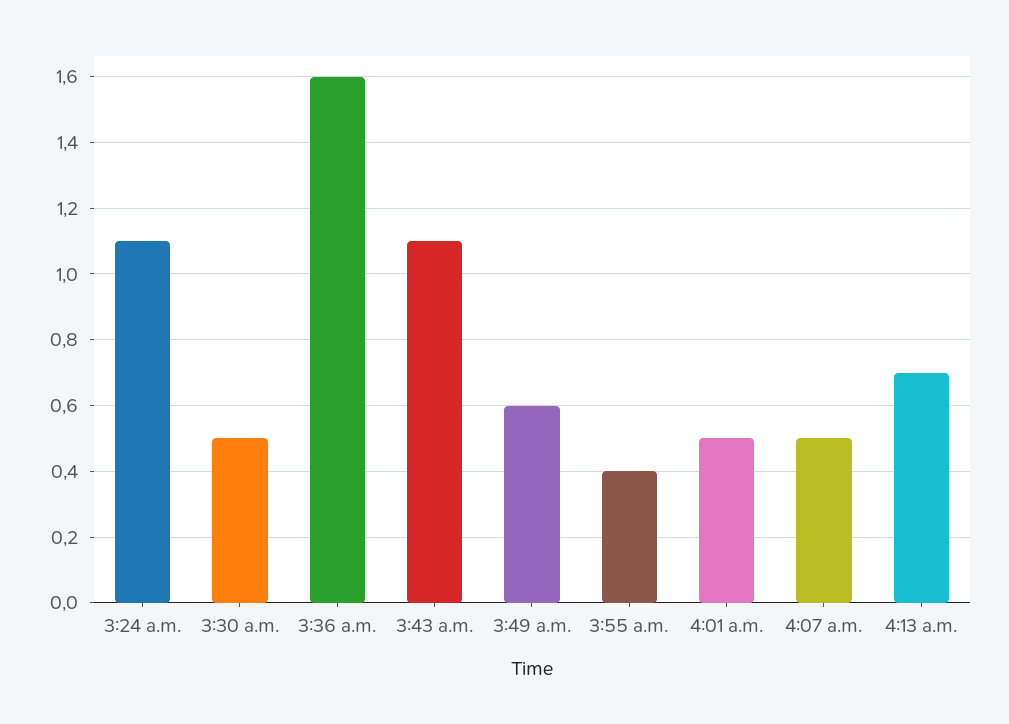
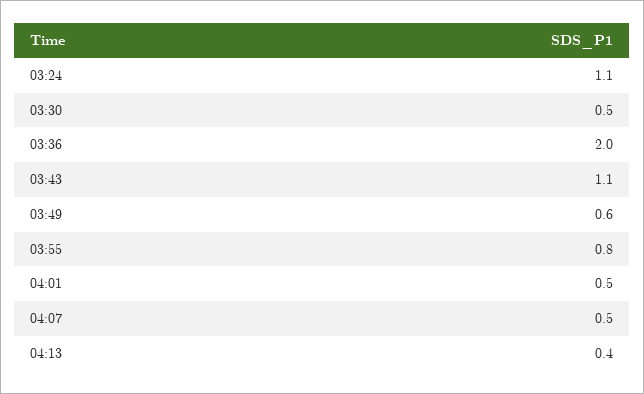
3:36 a.m.: 1.6 -> 2
3:55 a.m.: 0.4 -> 0.8
4:13 a.m.: 0.7 -> 0.4

